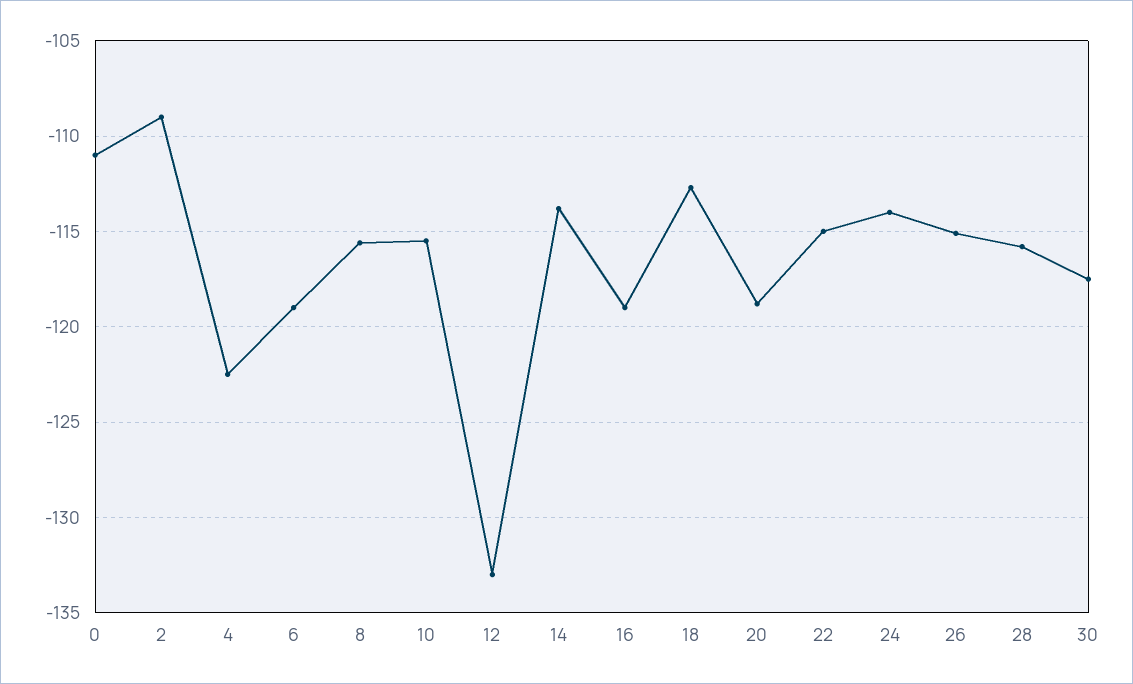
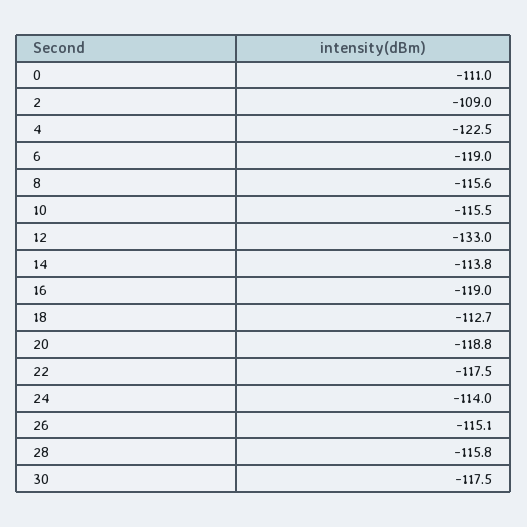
22: -115 -> -117.5

